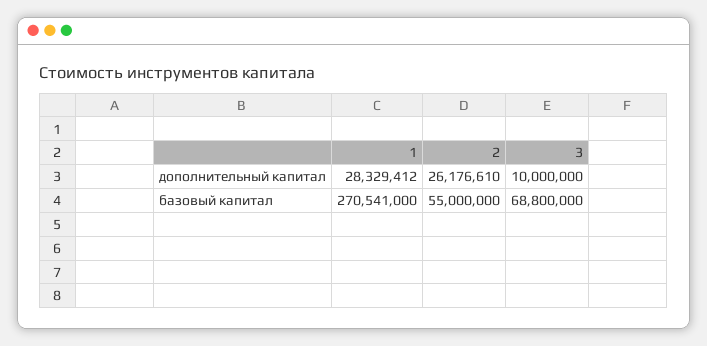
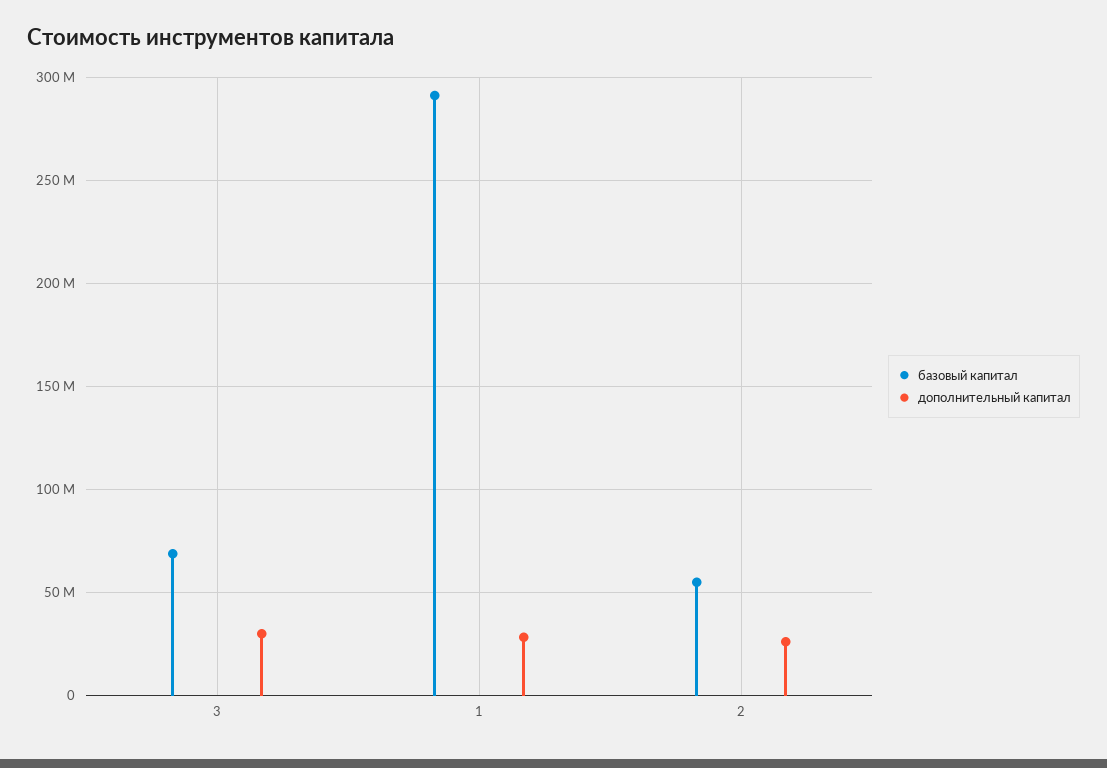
дополнительный капитал, 3: 10000000 -> 30000000
базовый капитал, 1: 270541000 -> 290000000

